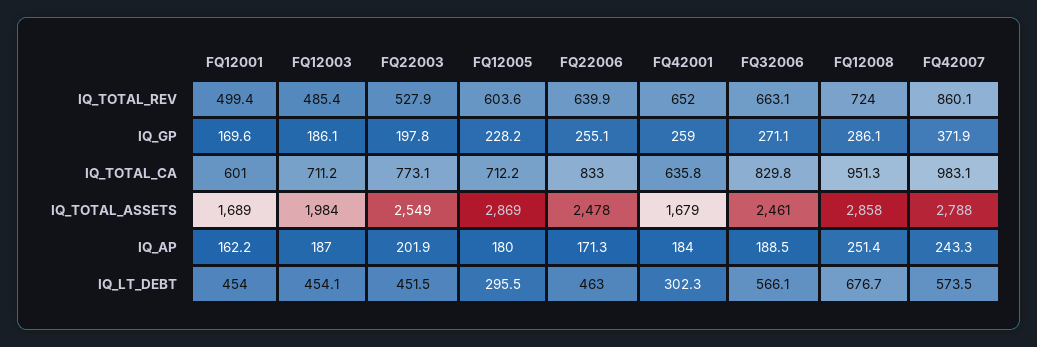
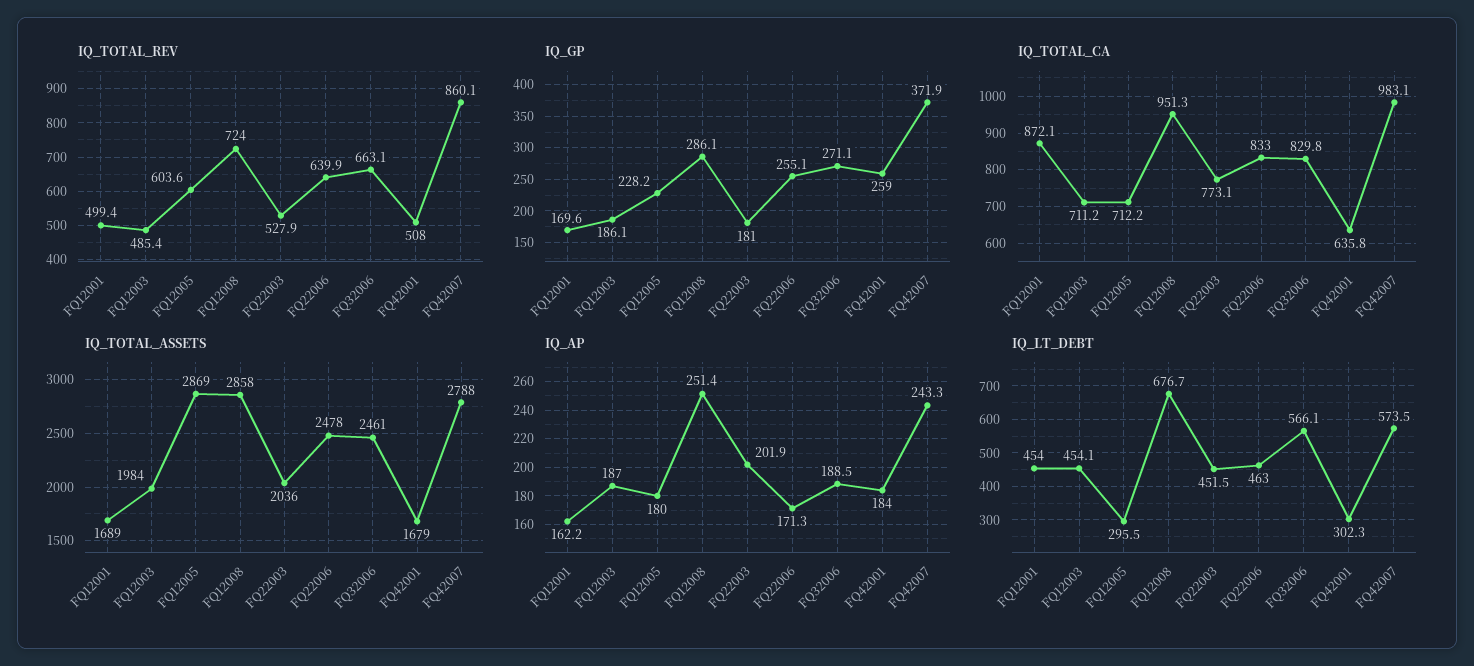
IQ_TOTAL_REV, FQ42001: 652 -> 508
IQ_GP, FQ22003: 197.8 -> 181
IQ_TOTAL_CA, FQ12001: 601 -> 872.1
IQ_TOTAL_ASSETS, FQ22003: 2549 -> 2036

